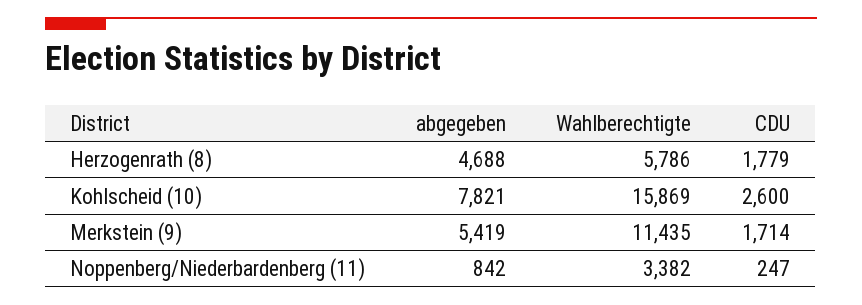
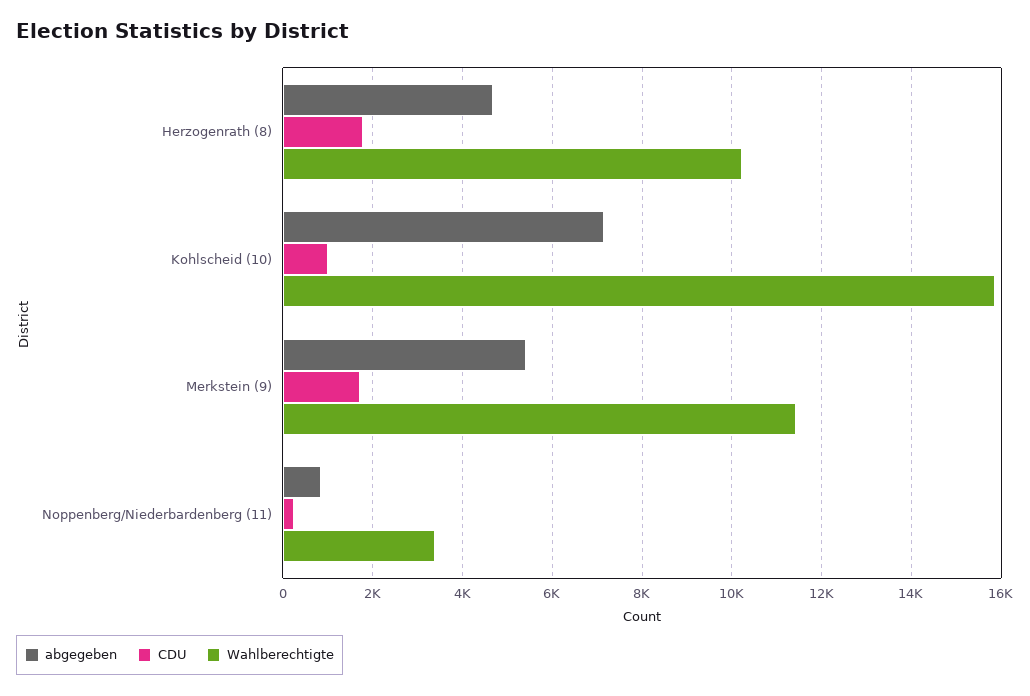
Wahlberechtigte, Herzogenrath (8): 5786 -> 10200
abgegeben, Kohlscheid (10): 7821 -> 7200
CDU, Kohlscheid (10): 2600 -> 1000

